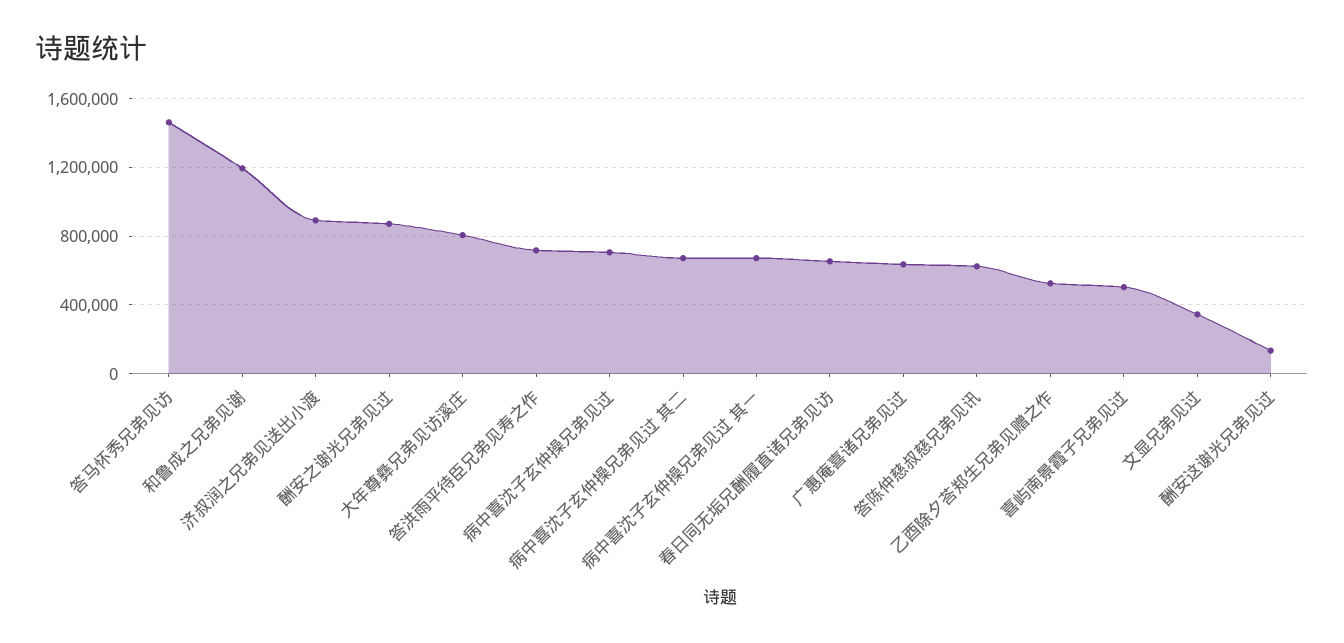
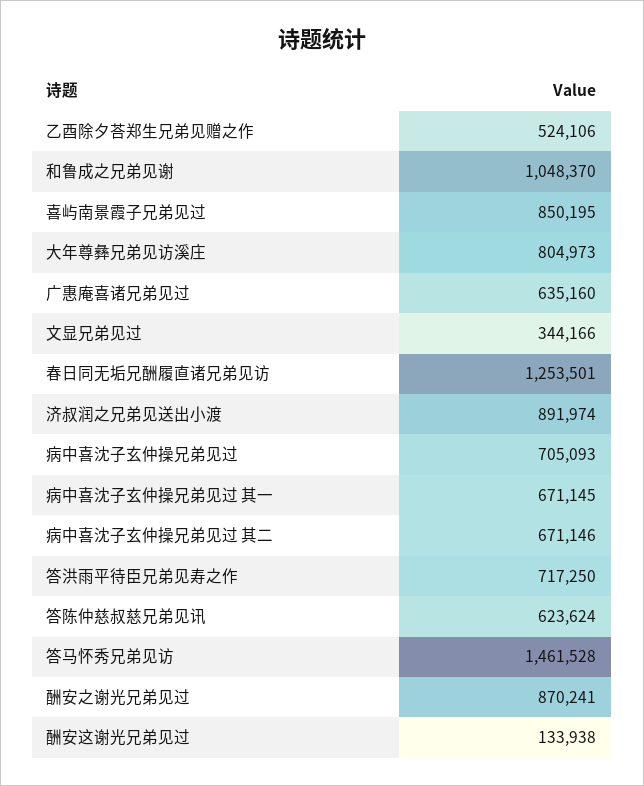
和鲁成之兄弟见谢: 1200000 -> 1048370
春日同无垢兄酬履直诸兄弟见访: 650000 -> 1253501
喜屿南景霞子兄弟见过: 500000 -> 850195

